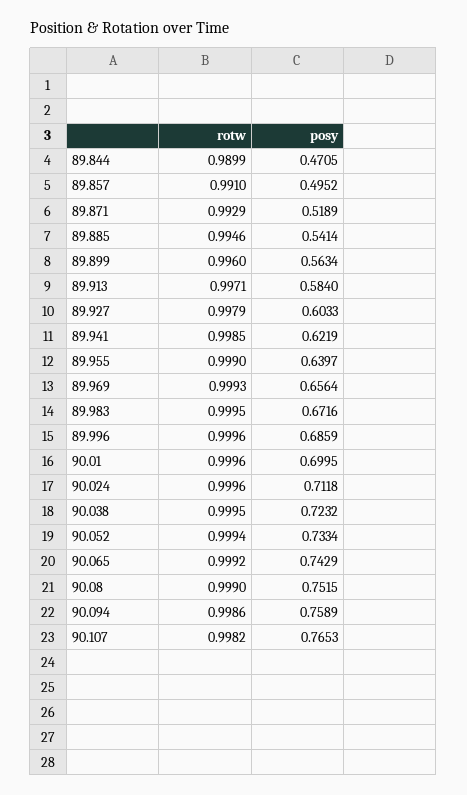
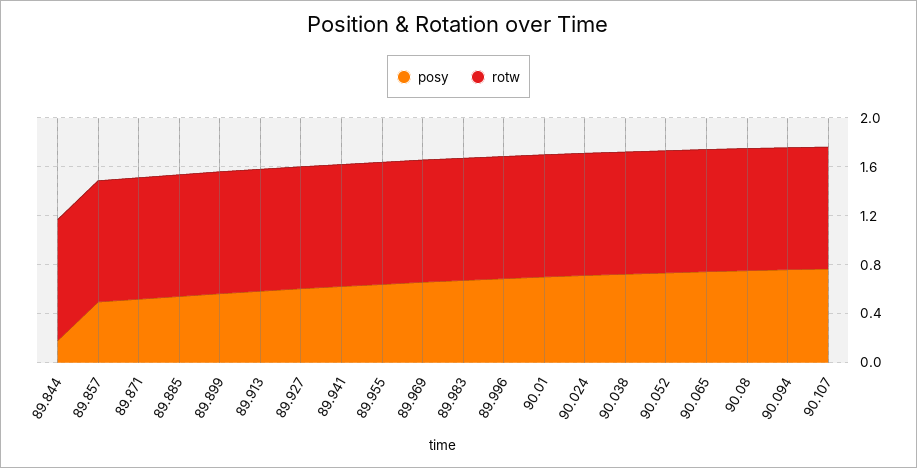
posy, 89.844: 0.4705 -> 0.2

